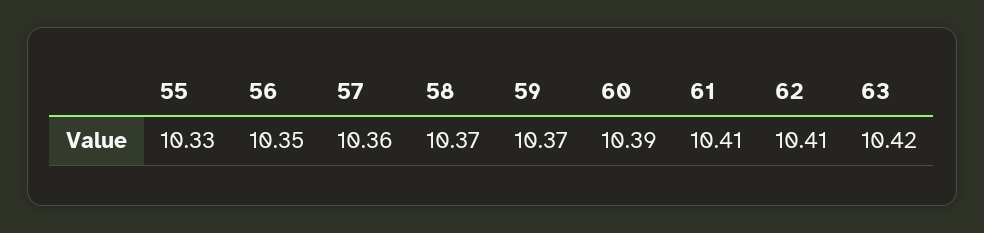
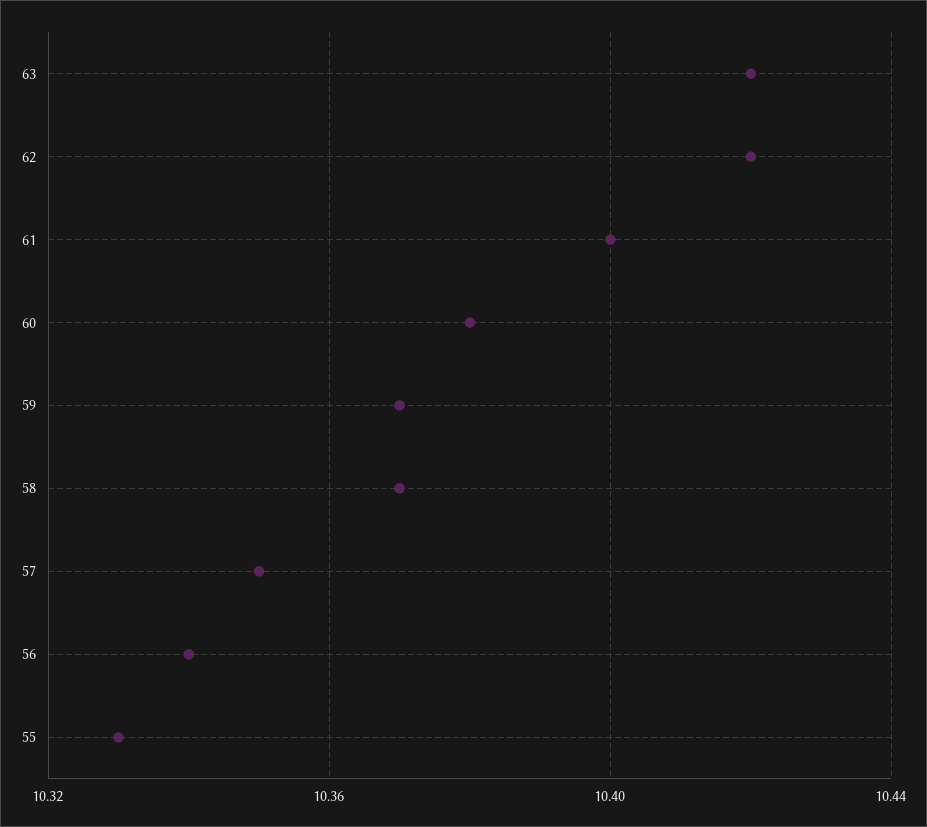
56: 10.35 -> 10.34
57: 10.36 -> 10.35
60: 10.39 -> 10.38
61: 10.41 -> 10.4
62: 10.41 -> 10.42

